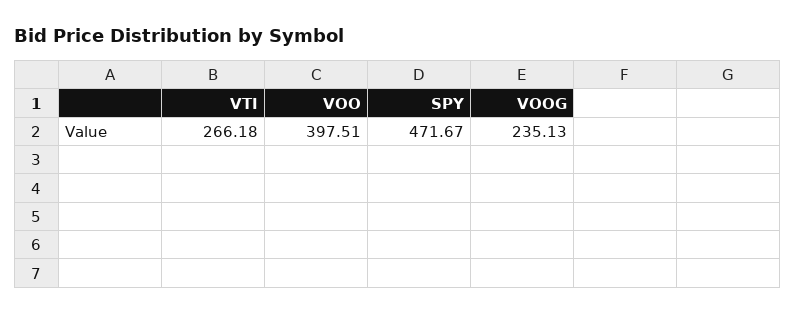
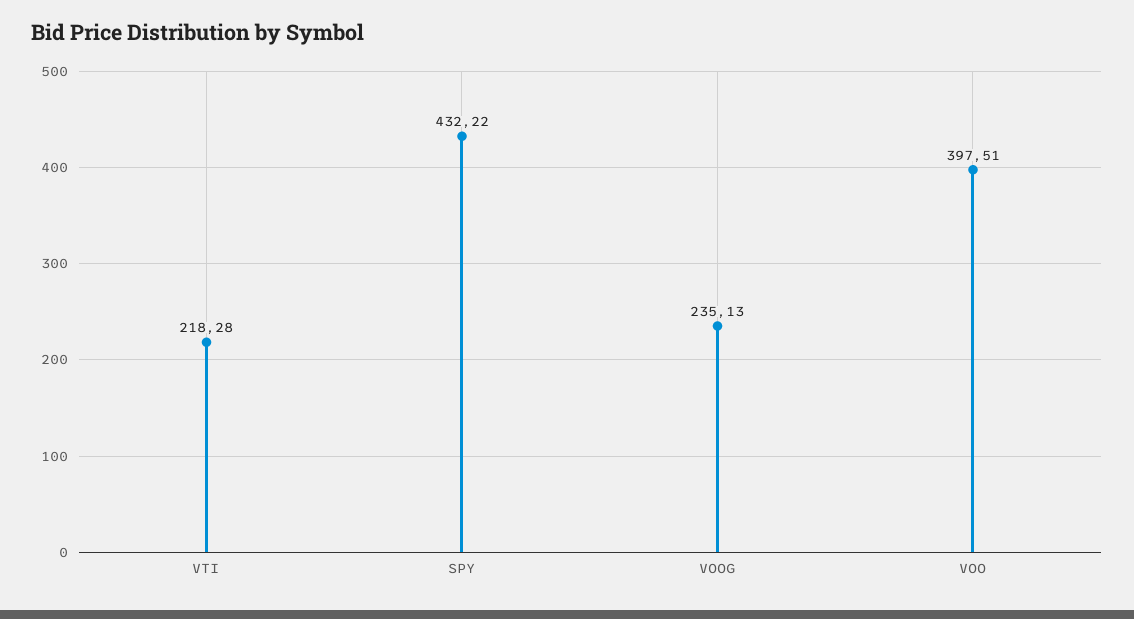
VTI: 266.18 -> 218.28
SPY: 471.67 -> 432.22

